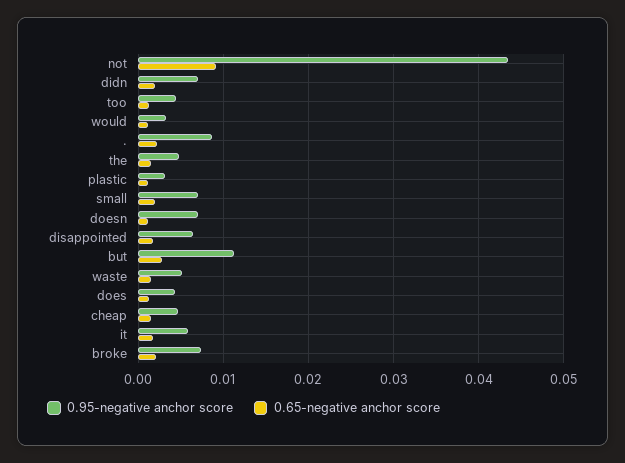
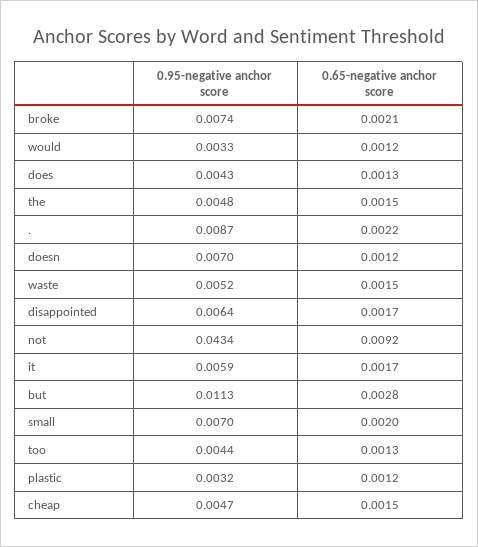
0.95-negative anchor score, didn: 0.007 -> none
0.65-negative anchor score, didn: 0.002 -> none

